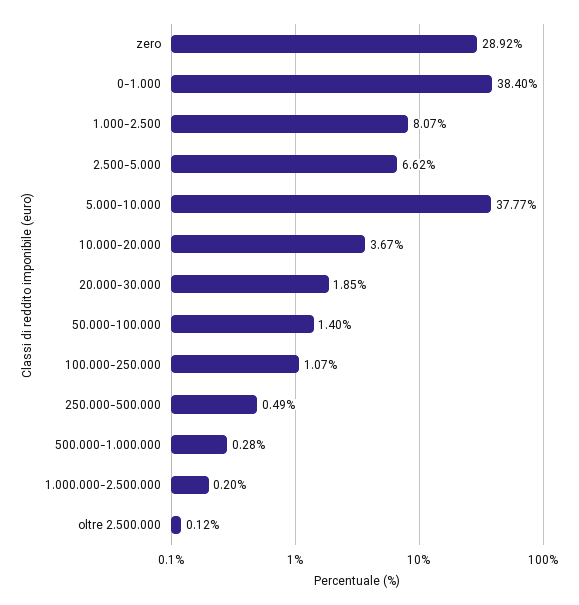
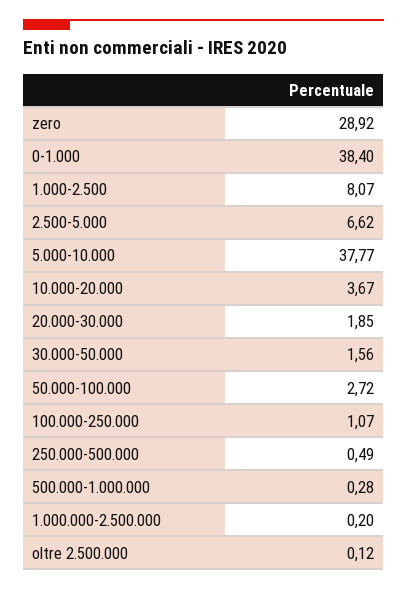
50.000-100.000: 1.4 -> 2.72
30.000-50.000: none -> 1.56

